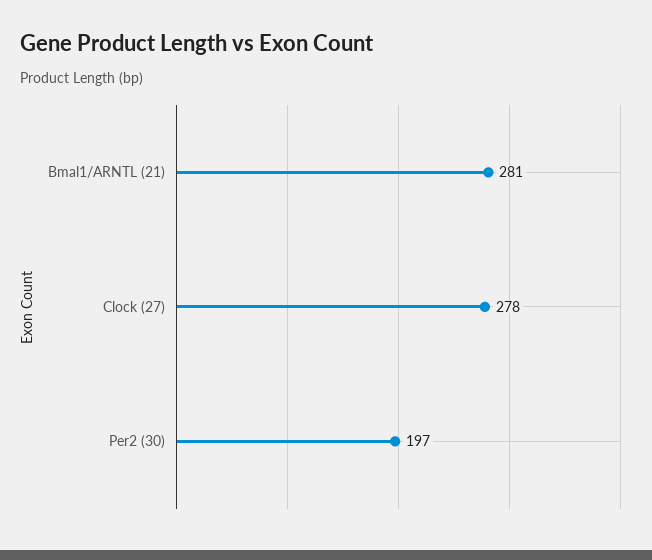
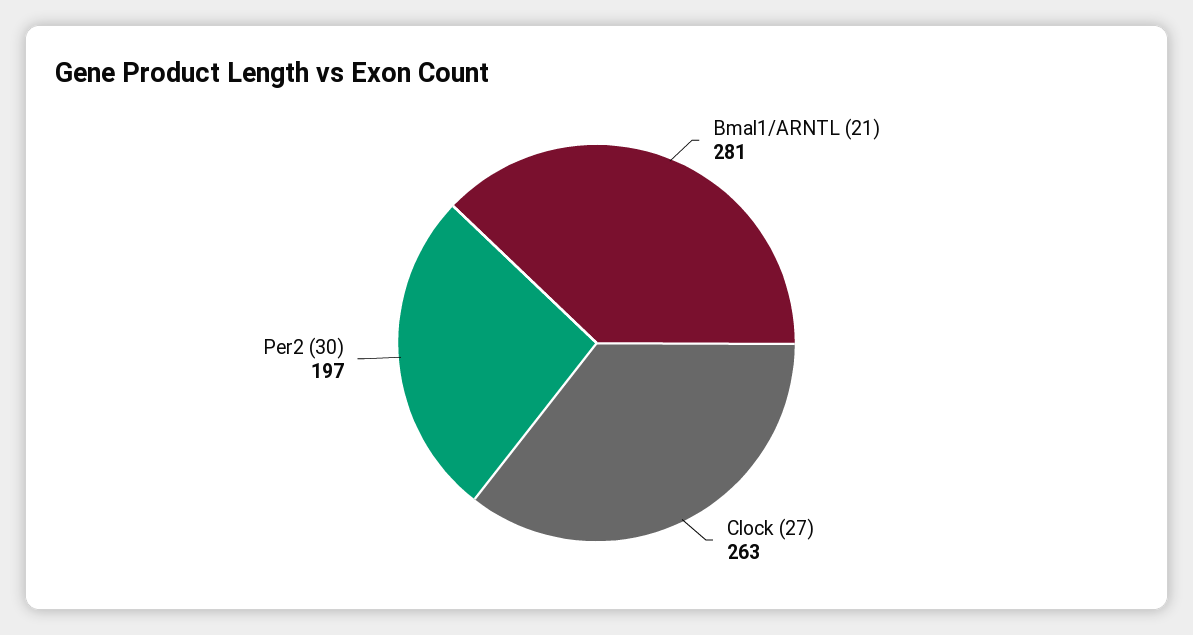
Clock (27): 278 -> 263

